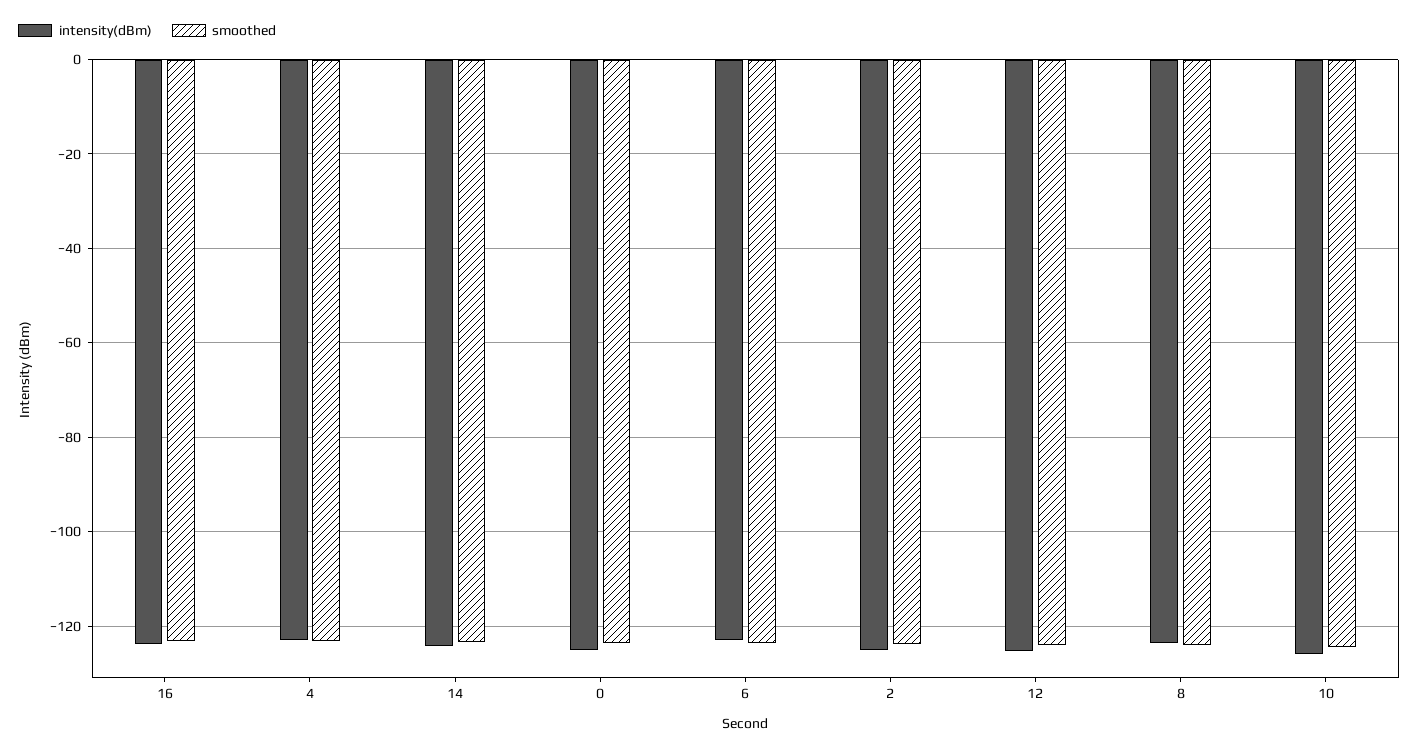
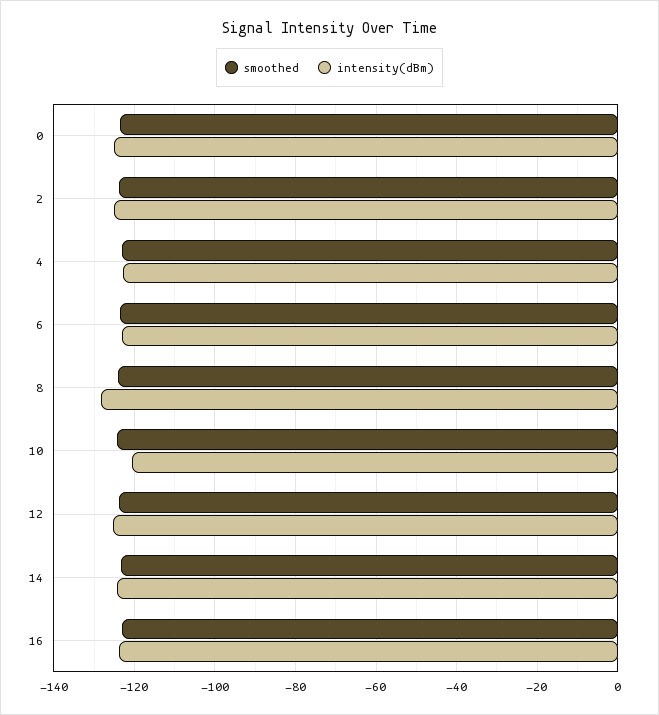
intensity(dBm), 8: -124 -> -128
intensity(dBm), 10: -126 -> -120

